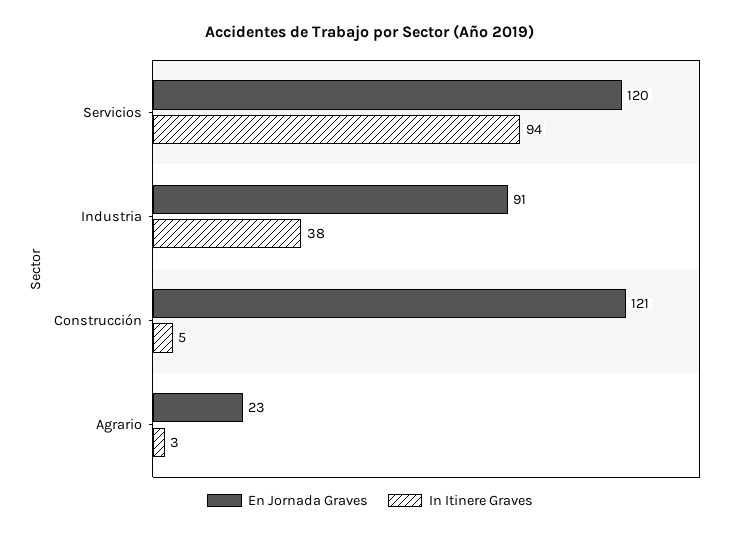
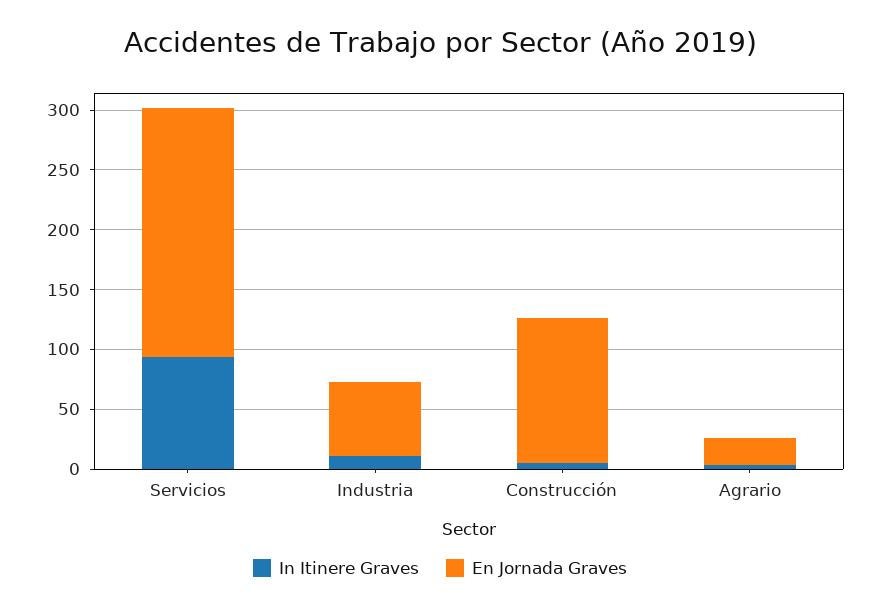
En Jornada Graves, Servicios: 120 -> 210
En Jornada Graves, Industria: 91 -> 60
In Itinere Graves, Industria: 38 -> 10

